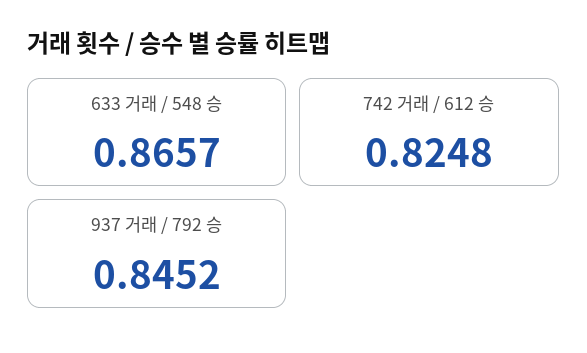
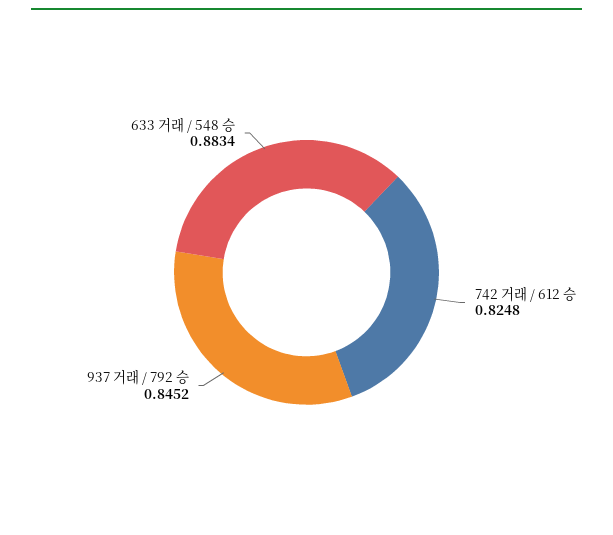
633 거래 / 548 승: 0.8657 -> 0.8834

